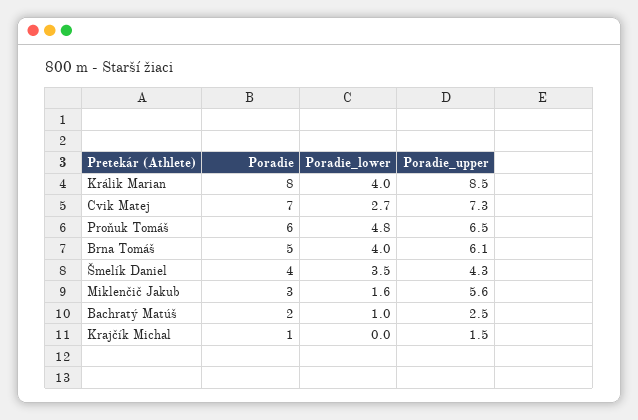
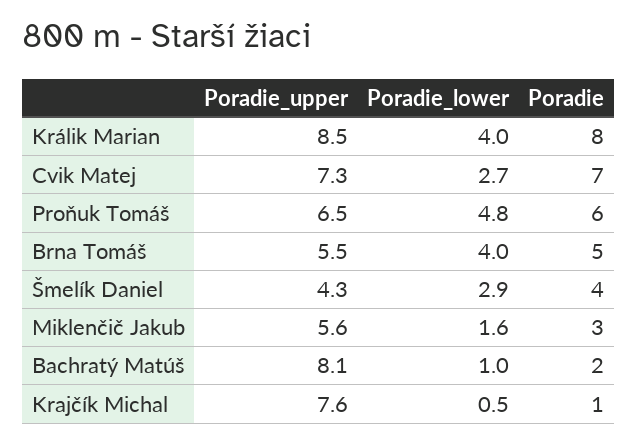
Poradie_upper, Brna Tomáš: 6.1 -> 5.5
Poradie_lower, Šmelík Daniel: 3.5 -> 2.9
Poradie_upper, Bachratý Matúš: 2.5 -> 8.1
Poradie_lower, Krajčík Michal: 0 -> 0.5
Poradie_upper, Krajčík Michal: 1.5 -> 7.6

